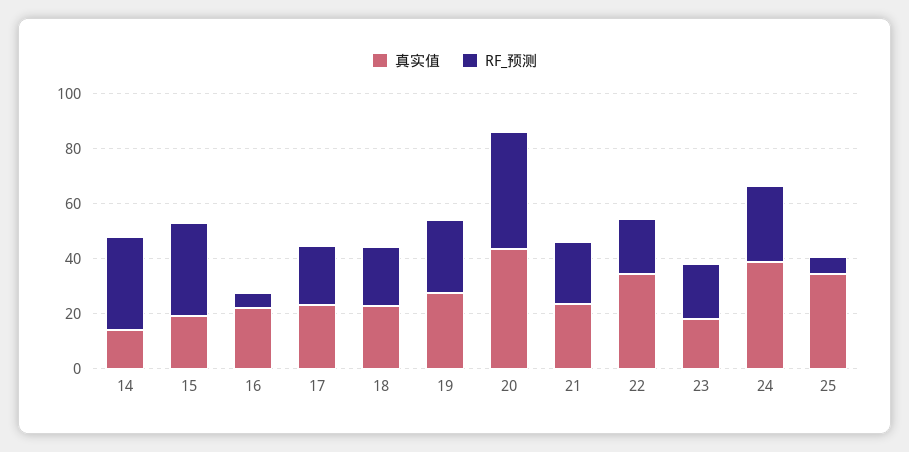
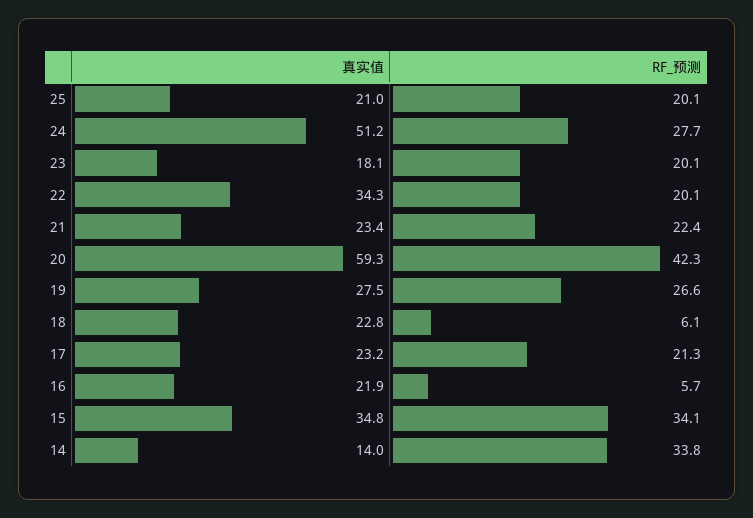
真实值, 15: 20 -> 34.8
RF_预测, 18: 20 -> 6.1
真实值, 20: 45 -> 59.3
真实值, 24: 40 -> 51.2
真实值, 25: 35 -> 21
RF_预测, 25: 5 -> 20.1

